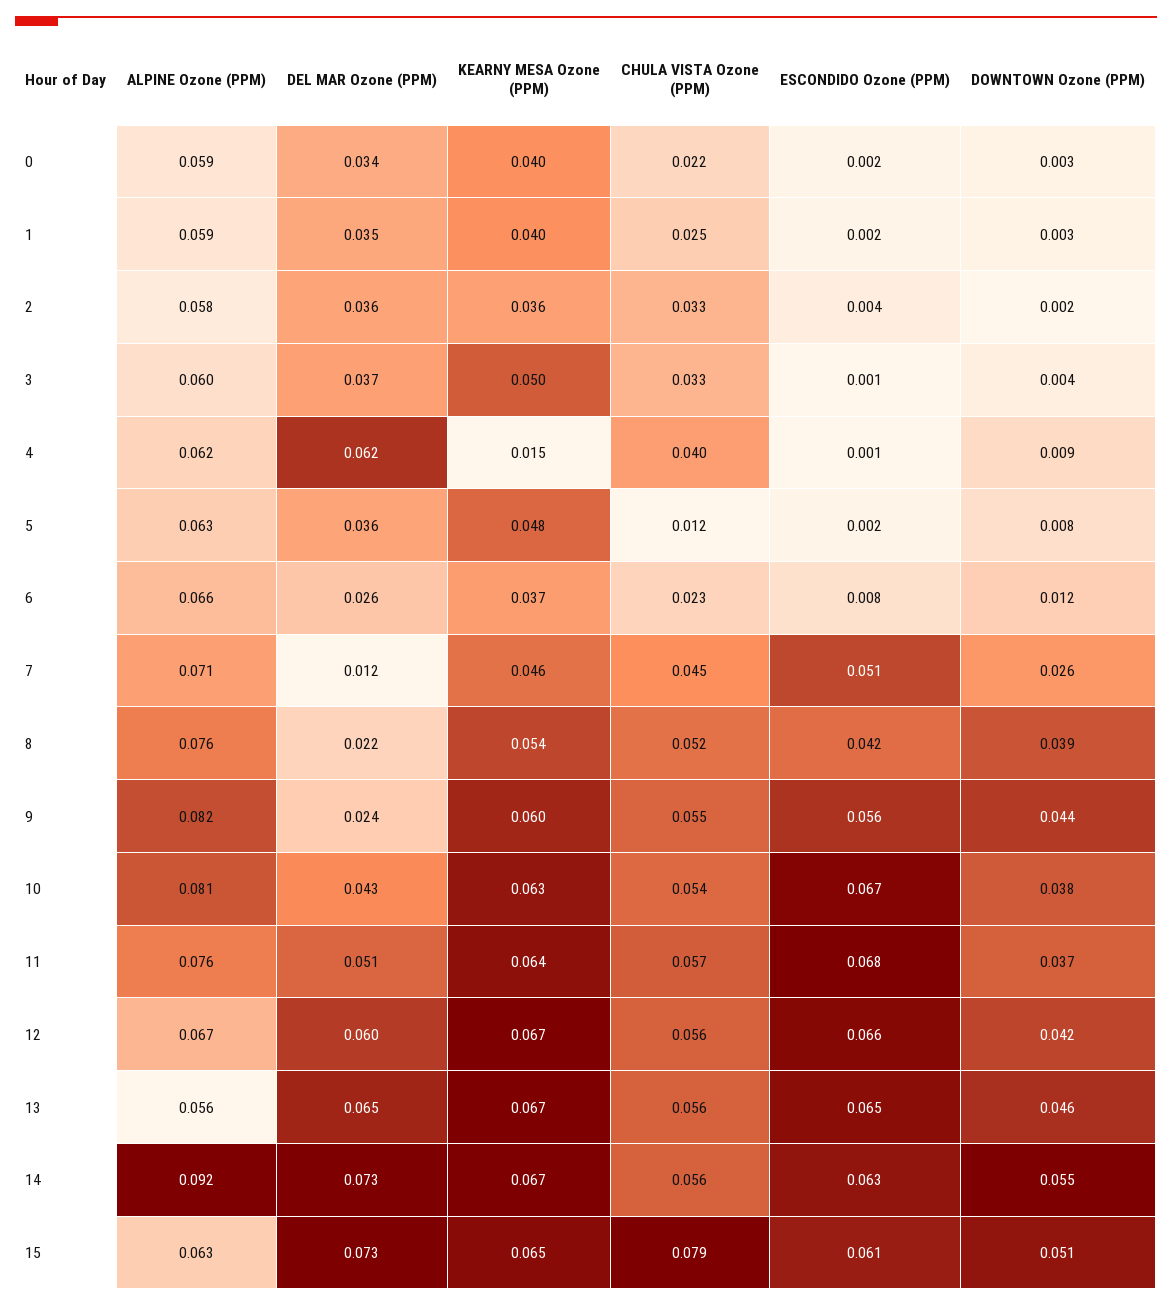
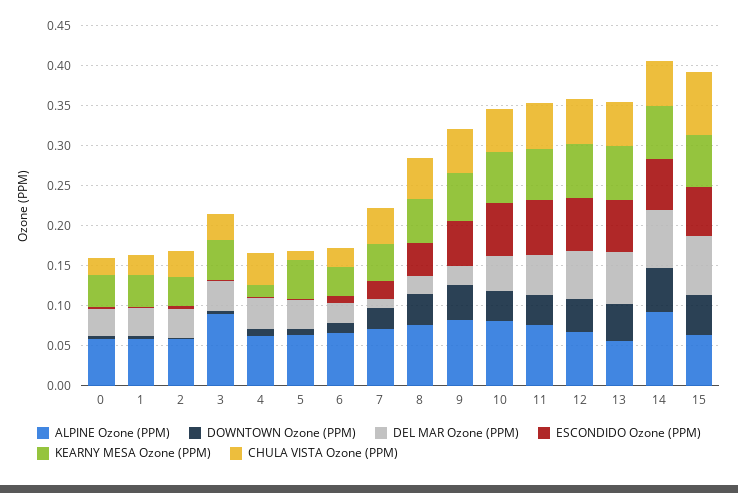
ALPINE Ozone (PPM), 3: 0.06 -> 0.09
DEL MAR Ozone (PPM), 4: 0.062 -> 0.04
ESCONDIDO Ozone (PPM), 7: 0.051 -> 0.02

